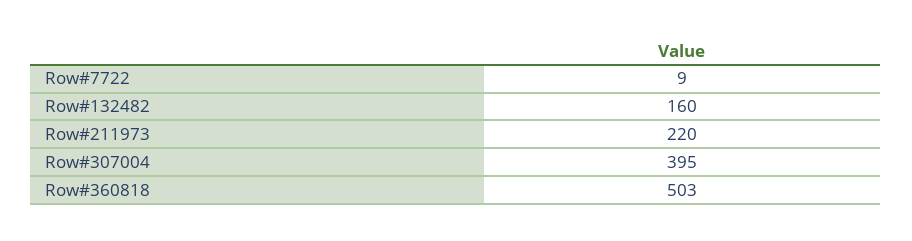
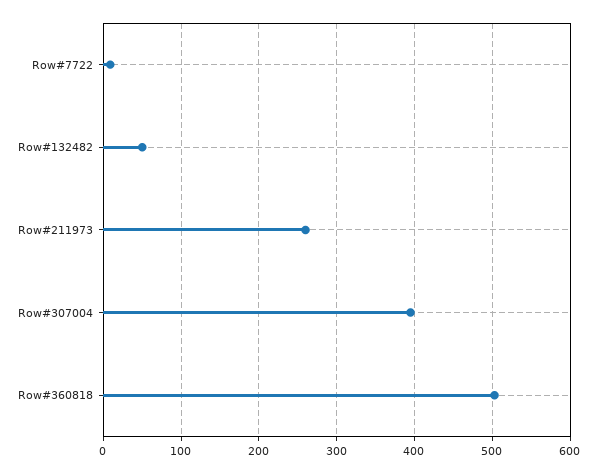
Row#132482: 160 -> 50
Row#211973: 220 -> 260

